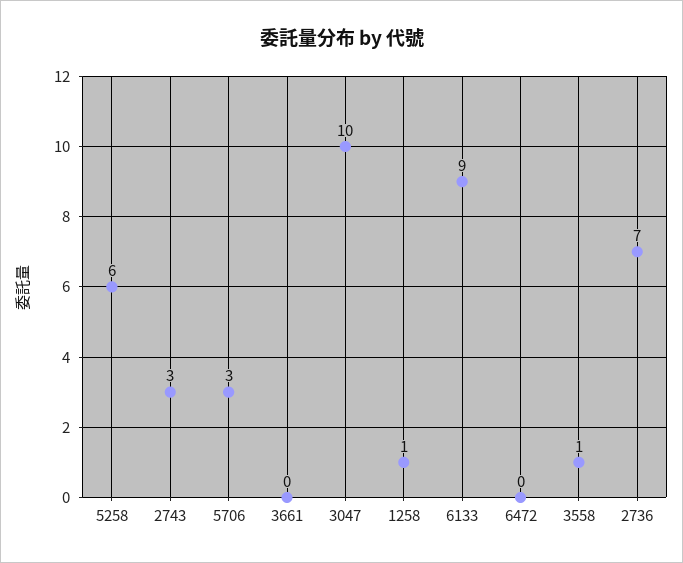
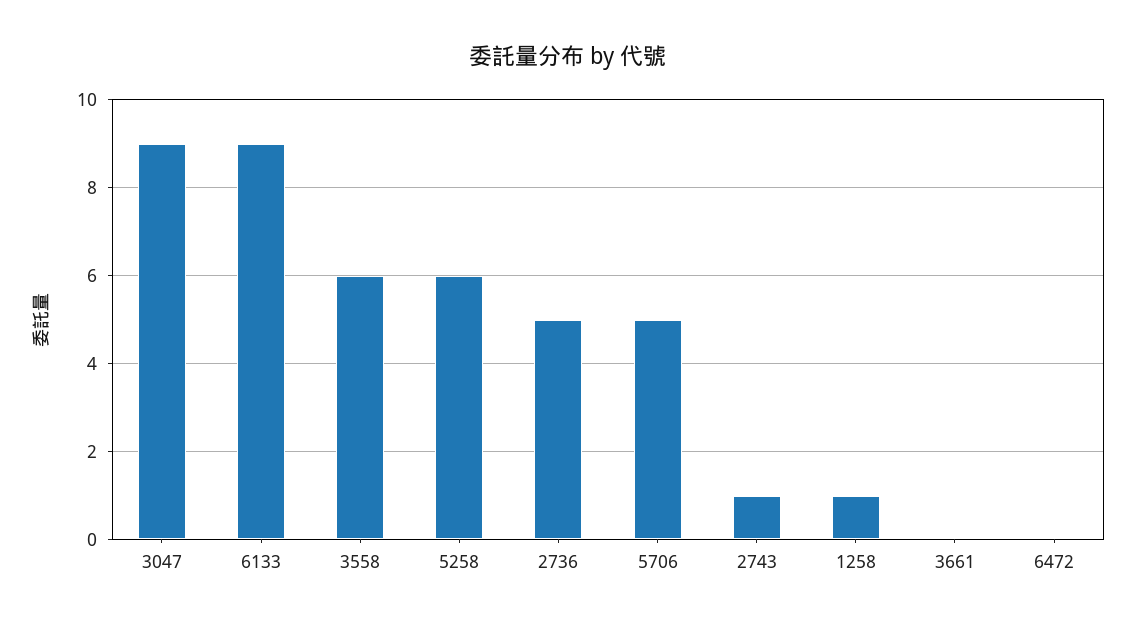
2743: 3 -> 1
5706: 3 -> 5
3047: 10 -> 9
3558: 1 -> 6
2736: 7 -> 5

